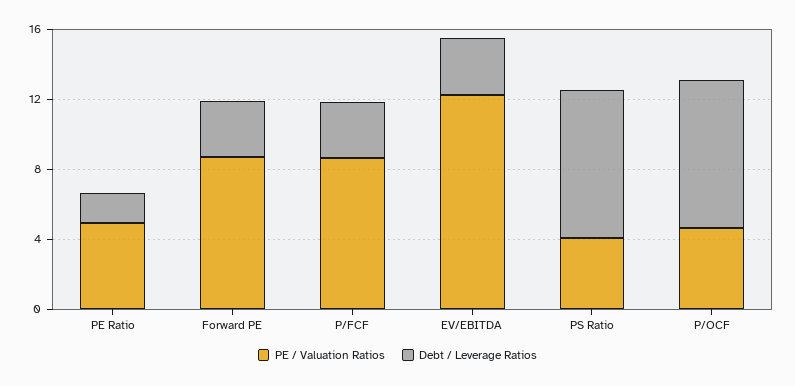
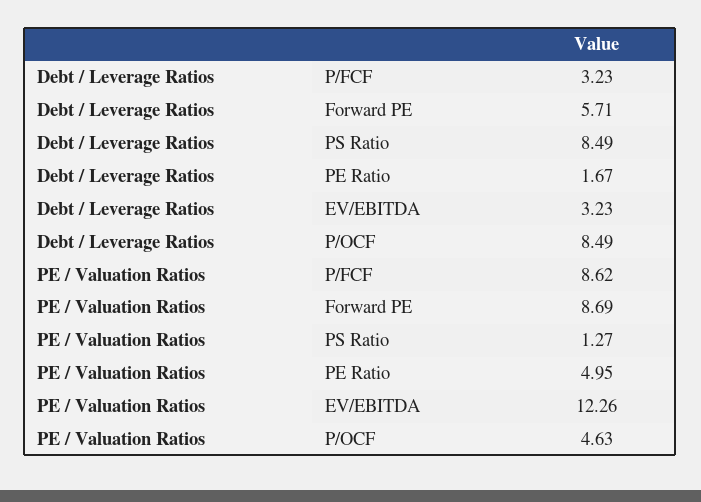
Debt / Leverage Ratios, Forward PE: 3 -> 5.71
PE / Valuation Ratios, PS Ratio: 4 -> 1.27

